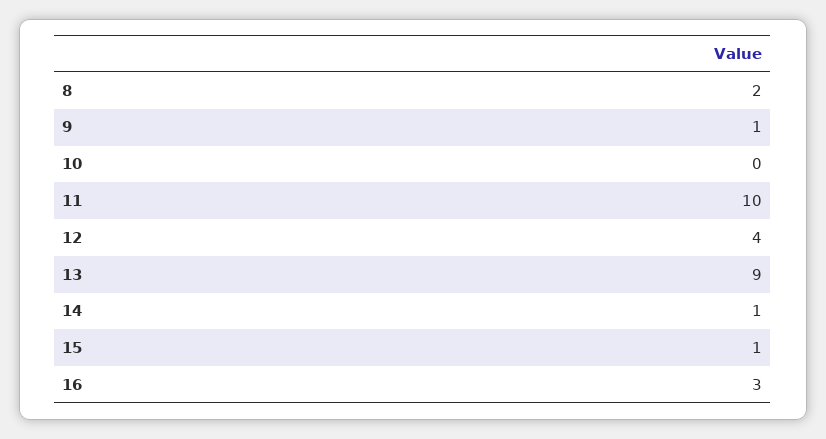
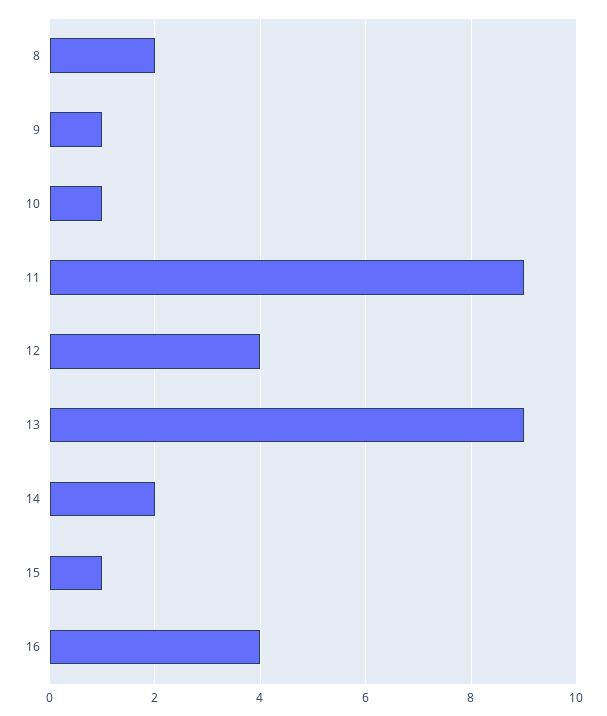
10: 0 -> 1
11: 10 -> 9
14: 1 -> 2
16: 3 -> 4

